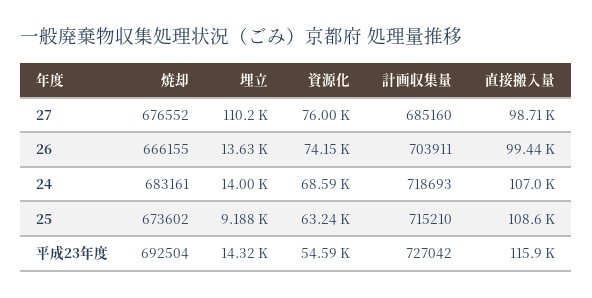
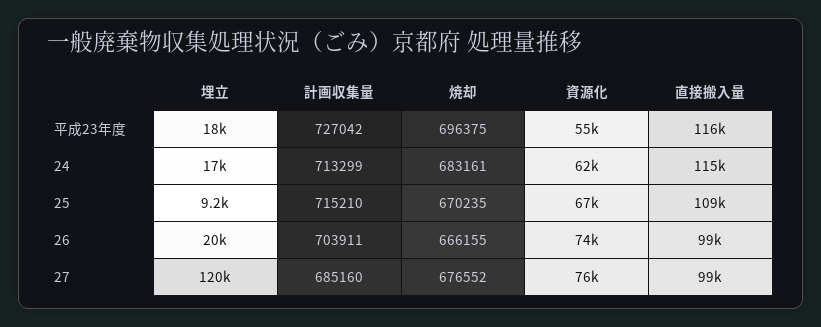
埋立, 27: 110200 -> 120000
埋立, 26: 13630 -> 20000
埋立, 24: 14000 -> 17000
資源化, 24: 68590 -> 62000
計画収集量, 24: 718693 -> 713299
直接搬入量, 24: 107000 -> 115000
焼却, 25: 673602 -> 670235
資源化, 25: 63240 -> 67000
焼却, 平成23年度: 692504 -> 696375
埋立, 平成23年度: 14320 -> 18000

